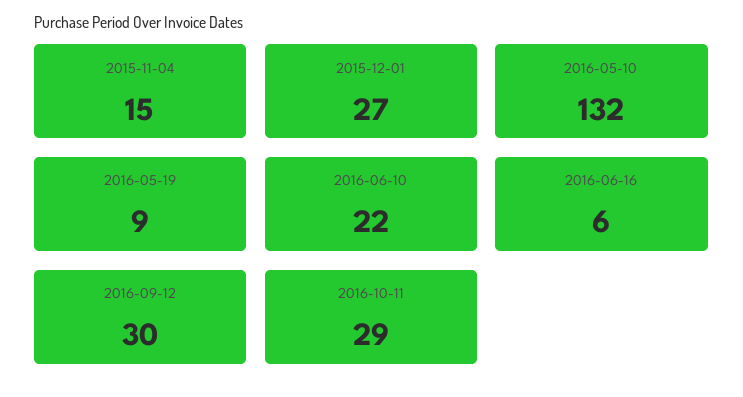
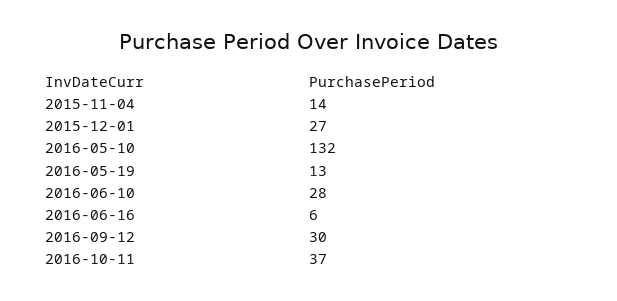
2015-11-04: 15 -> 14
2016-05-19: 9 -> 13
2016-06-10: 22 -> 28
2016-10-11: 29 -> 37

